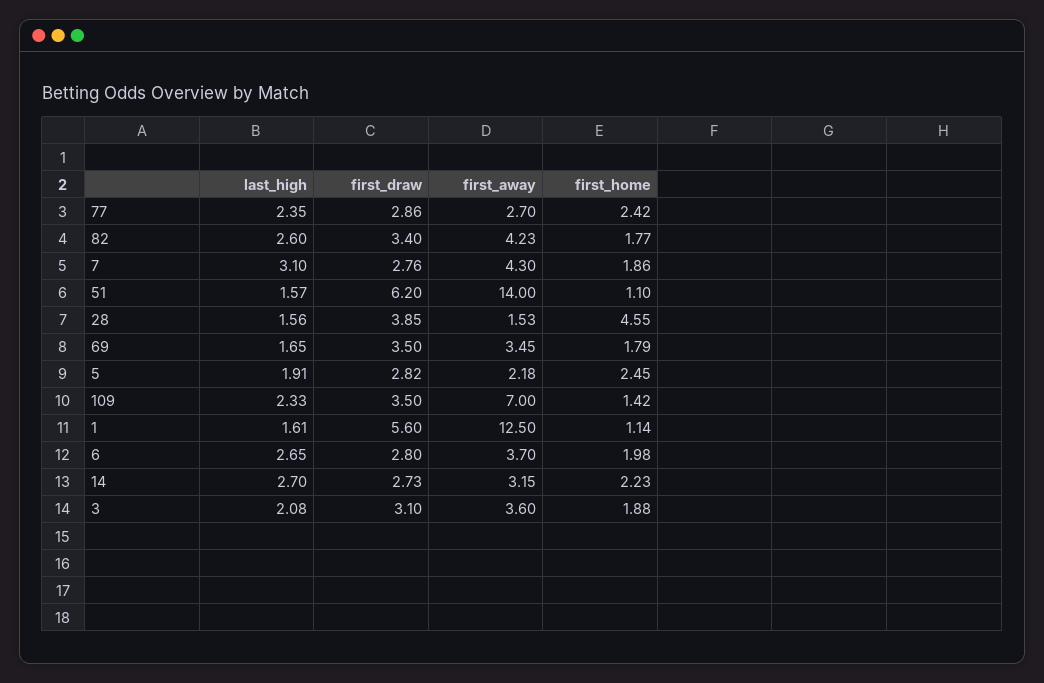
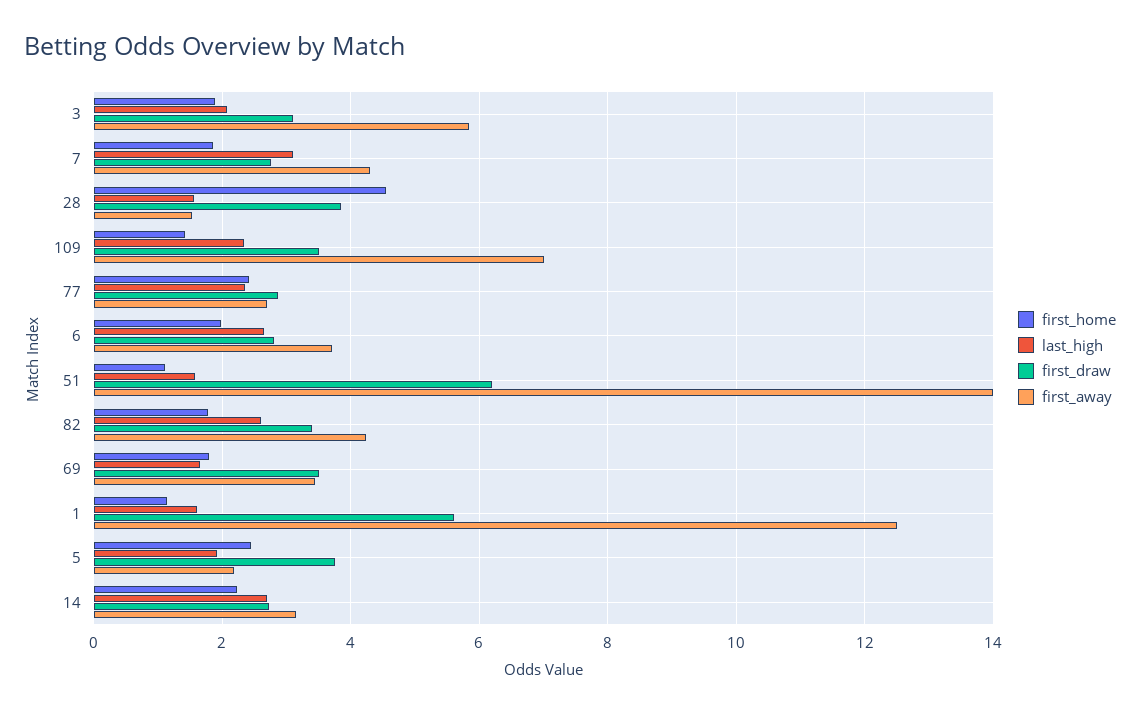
first_draw, 5: 2.82 -> 3.8
first_away, 3: 3.6 -> 5.8

